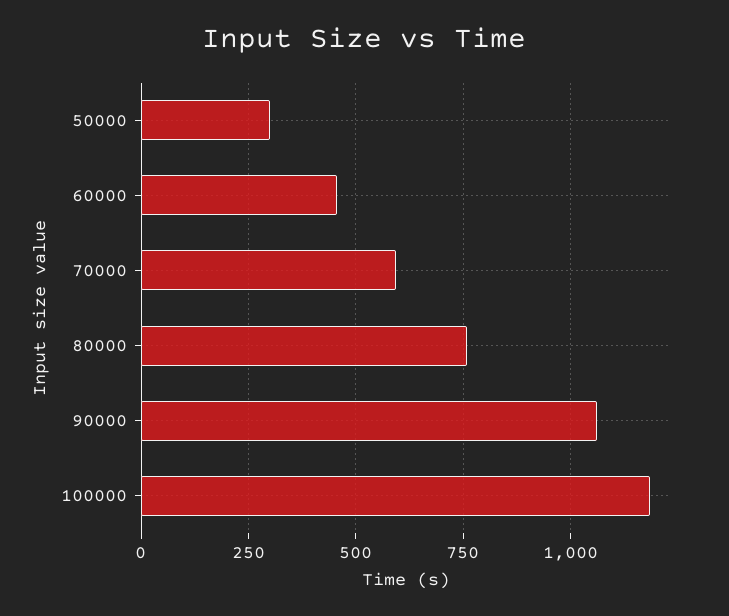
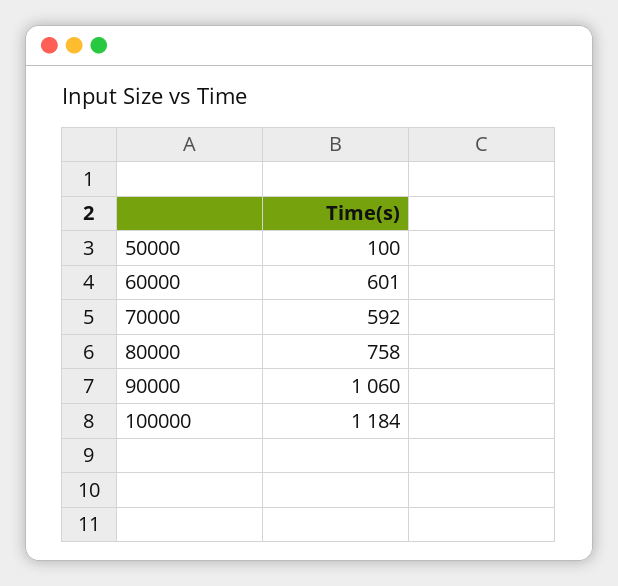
50000: 300 -> 100
60000: 450 -> 601

